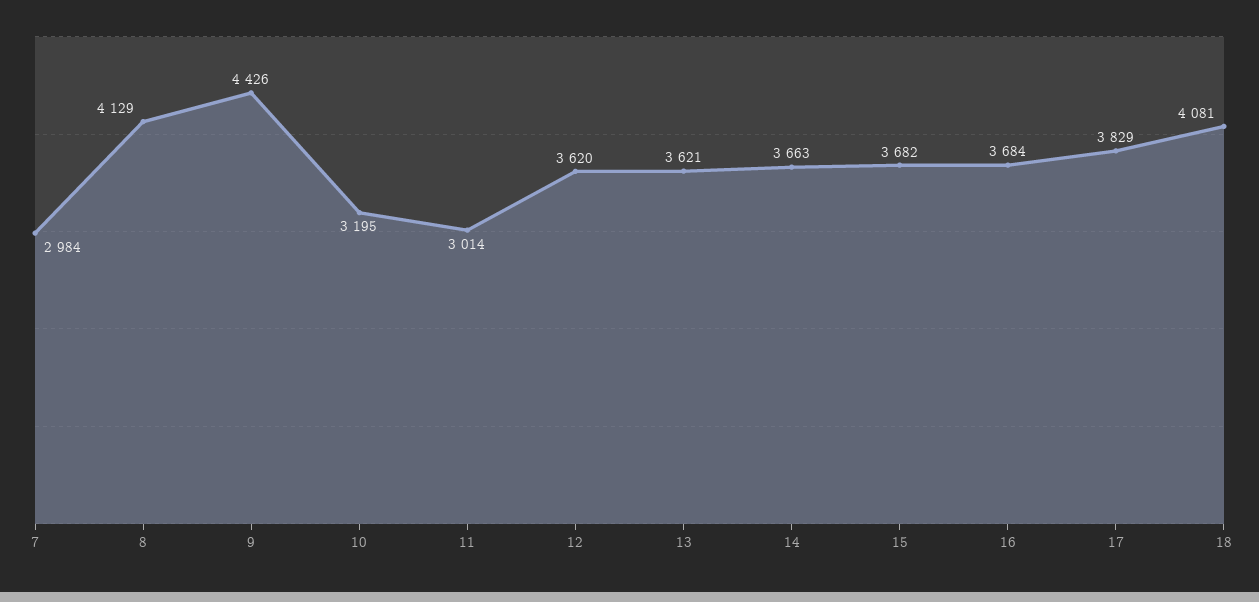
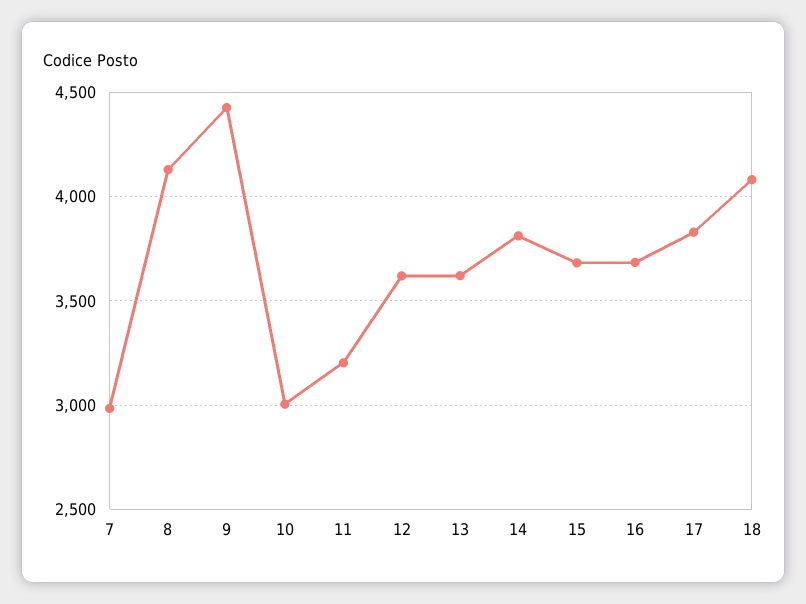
10: 3195 -> 3000
11: 3014 -> 3200
14: 3663 -> 3800

